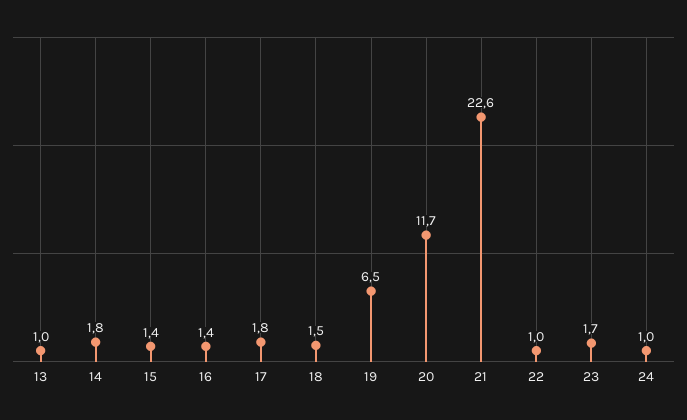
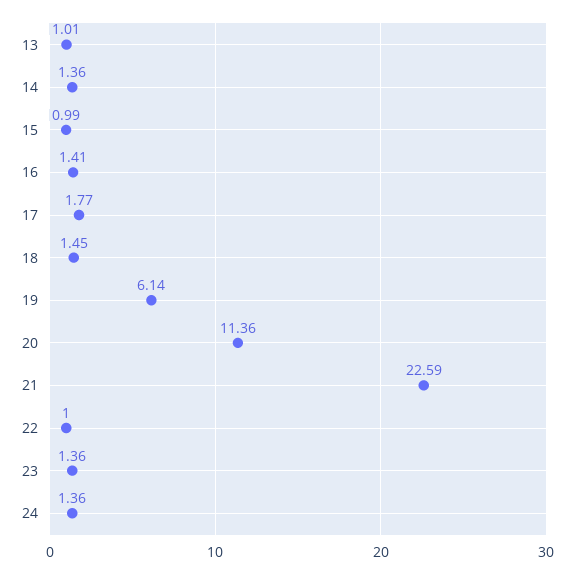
14: 1.8 -> 1.36
15: 1.4 -> 0.99
19: 6.5 -> 6.14
20: 11.7 -> 11.36
23: 1.7 -> 1.36
24: 1 -> 1.36

